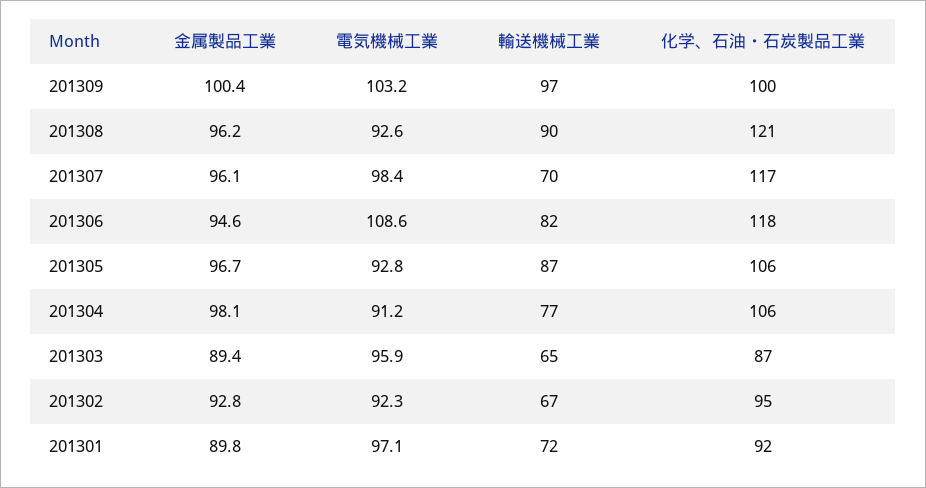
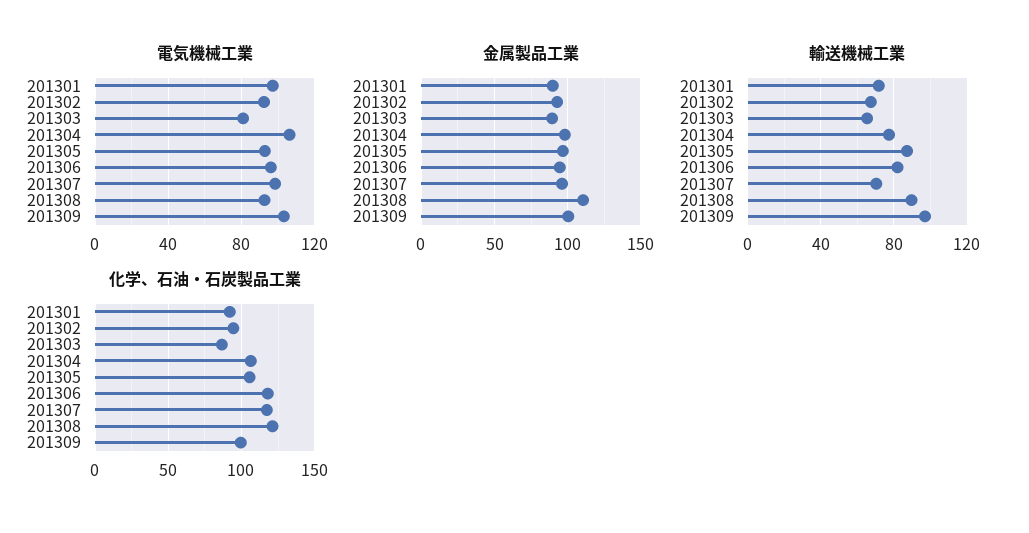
金属製品工業, 201308: 96.2 -> 110
電気機械工業, 201306: 108.6 -> 95
電気機械工業, 201304: 91.2 -> 105
電気機械工業, 201303: 95.9 -> 80

